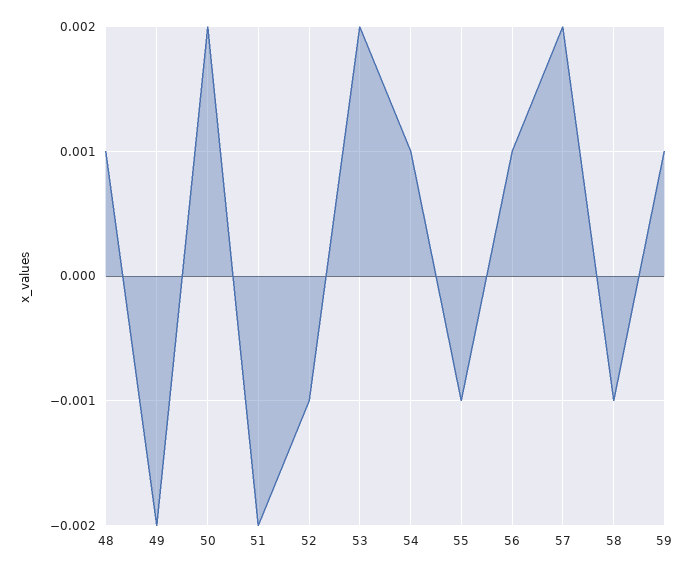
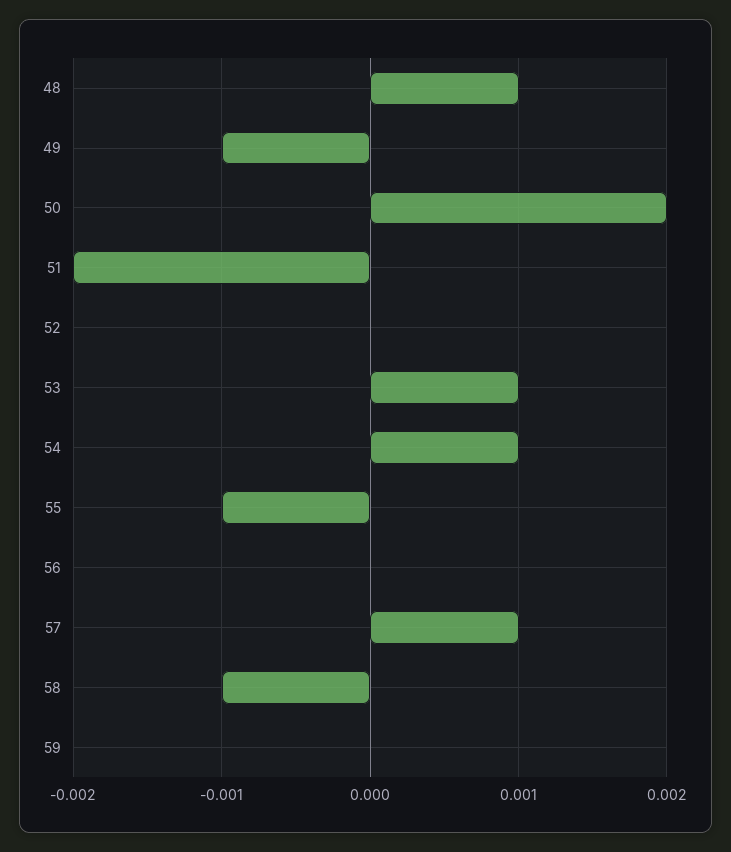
49: -0.002 -> -0.001
52: -0.001 -> 0
53: 0.002 -> 0.001
56: 0.001 -> 0
57: 0.002 -> 0.001
59: 0.001 -> 0

